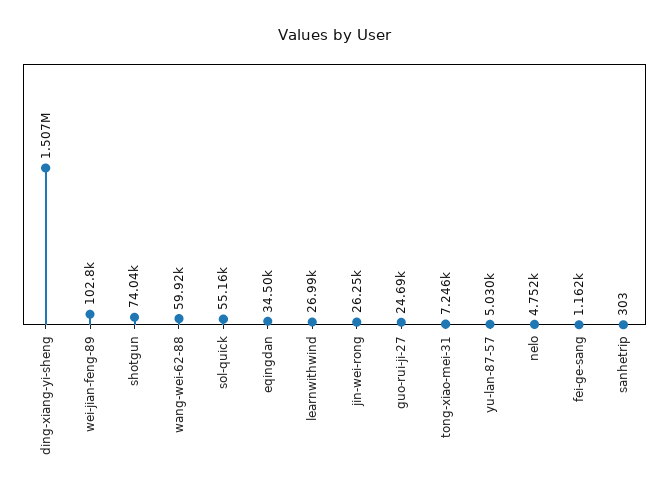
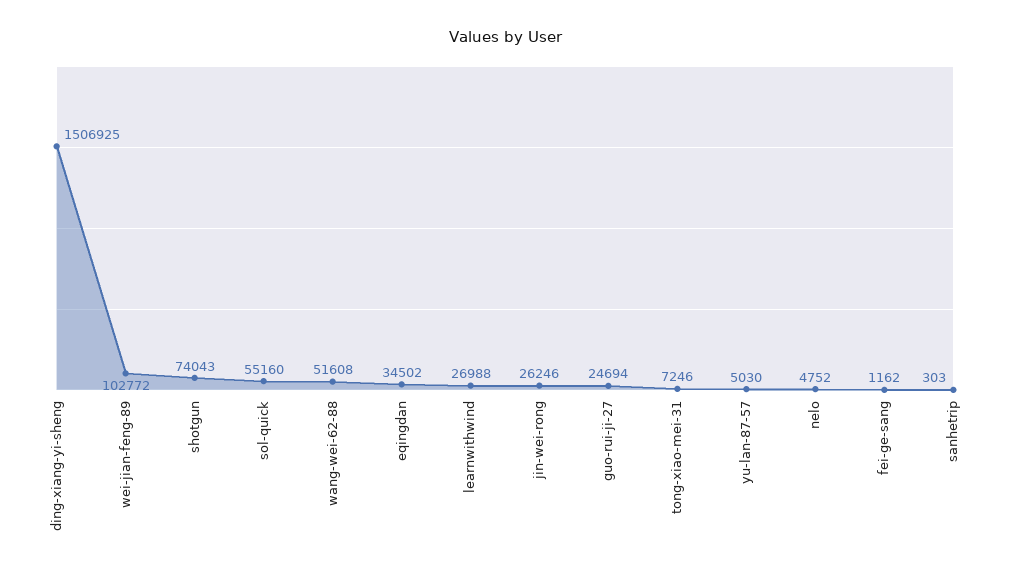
wang-wei-62-88: 59920 -> 51608

